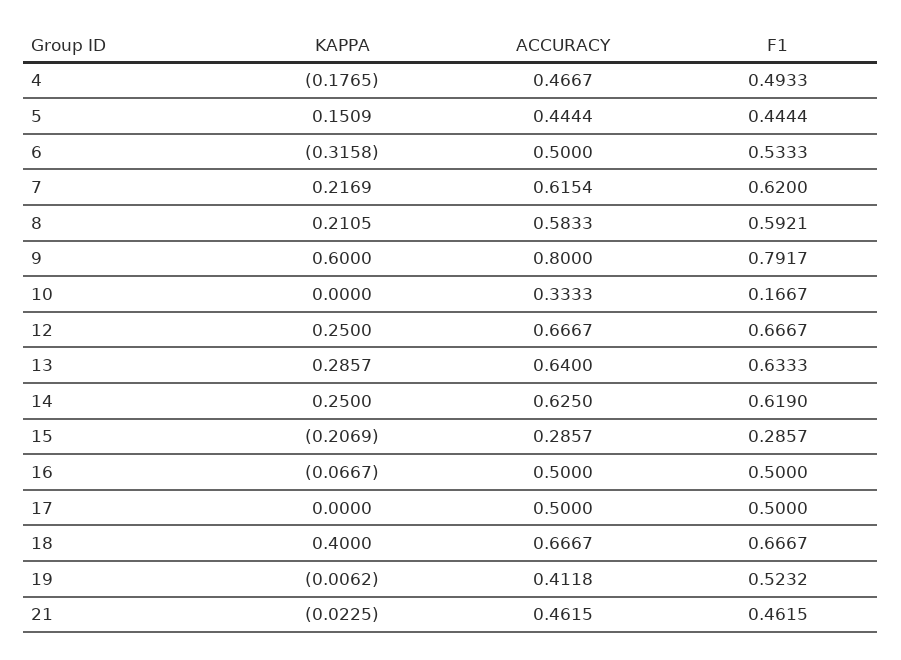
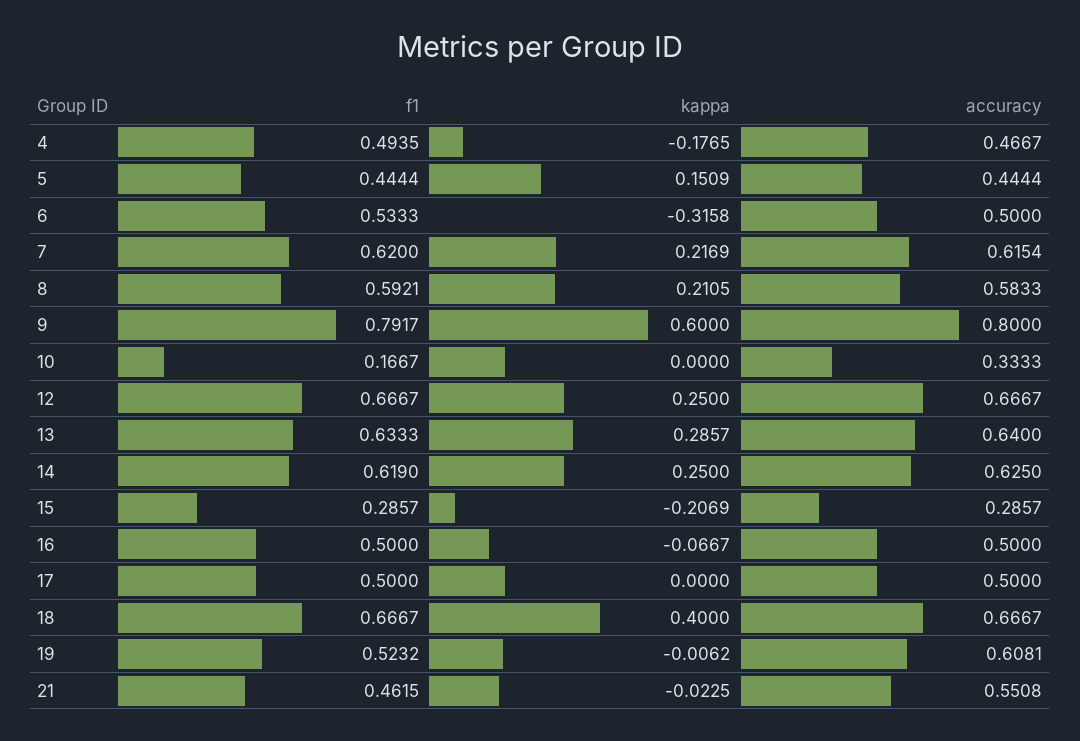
F1, 4: 0.4933 -> 0.4935
ACCURACY, 19: 0.4118 -> 0.6081
ACCURACY, 21: 0.4615 -> 0.5508

